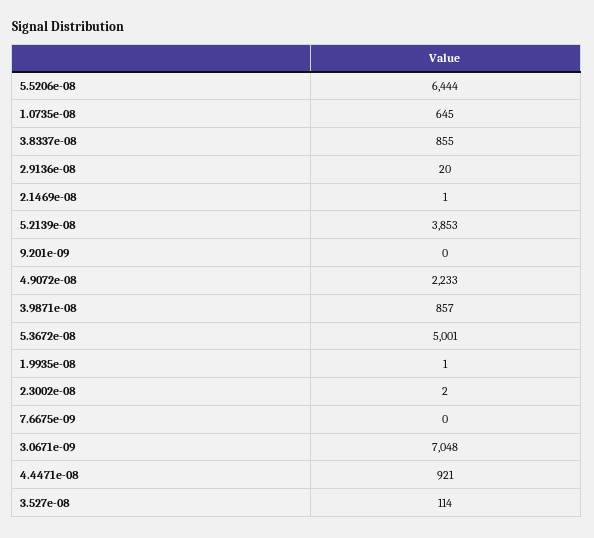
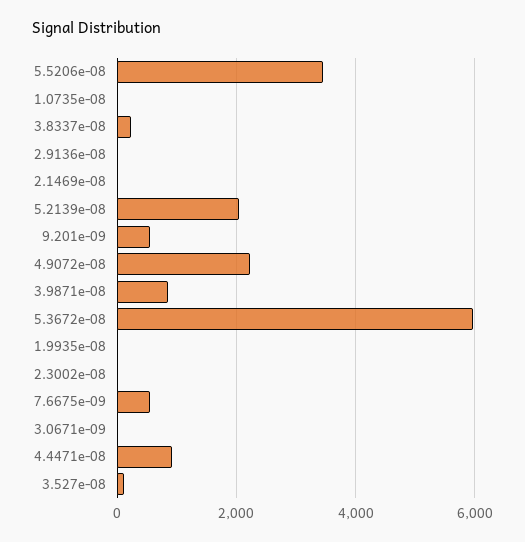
5.5206e-08: 6444 -> 3400
1.0735e-08: 645 -> 0
3.8337e-08: 855 -> 200
5.2139e-08: 3853 -> 2000
9.201e-09: 0 -> 600
5.3672e-08: 5001 -> 6000
7.6675e-09: 0 -> 600
3.0671e-09: 7048 -> 0

